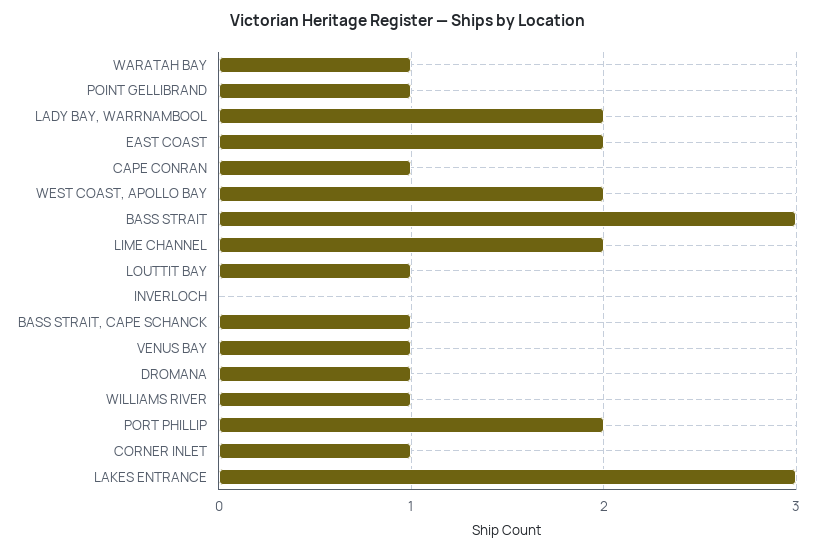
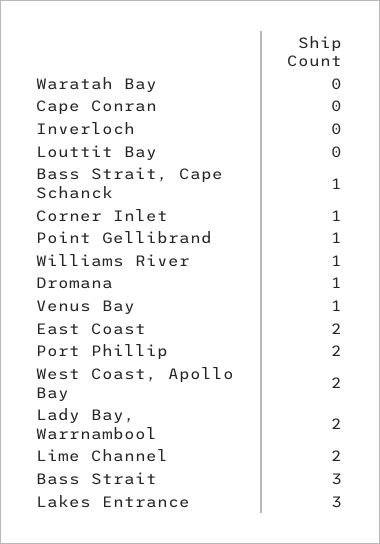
WARATAH BAY: 1 -> 0
CAPE CONRAN: 1 -> 0
LOUTTIT BAY: 1 -> 0

